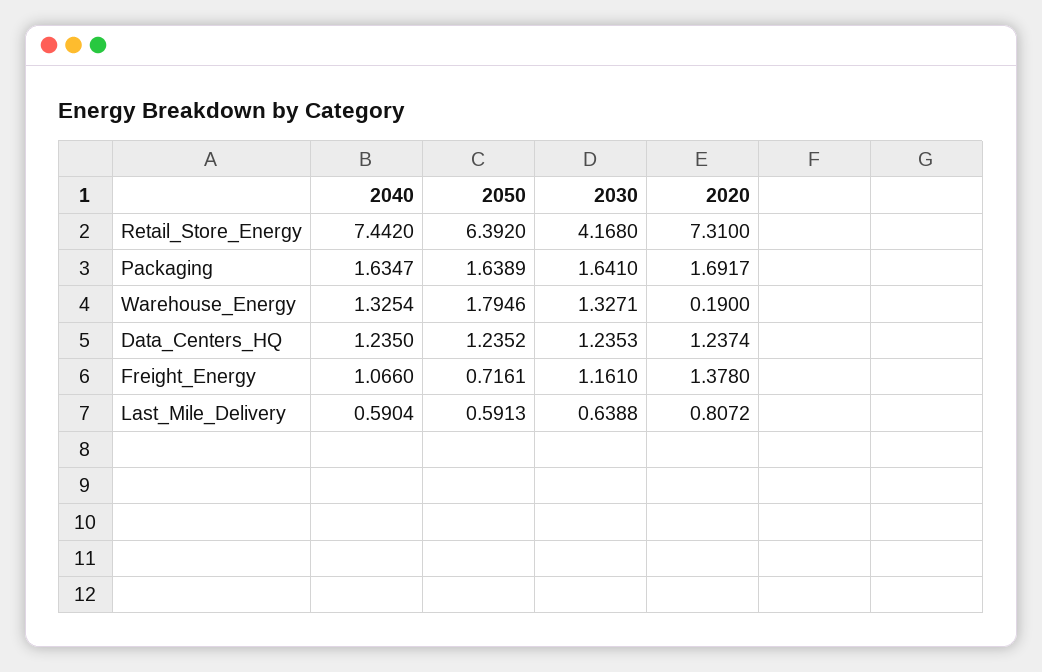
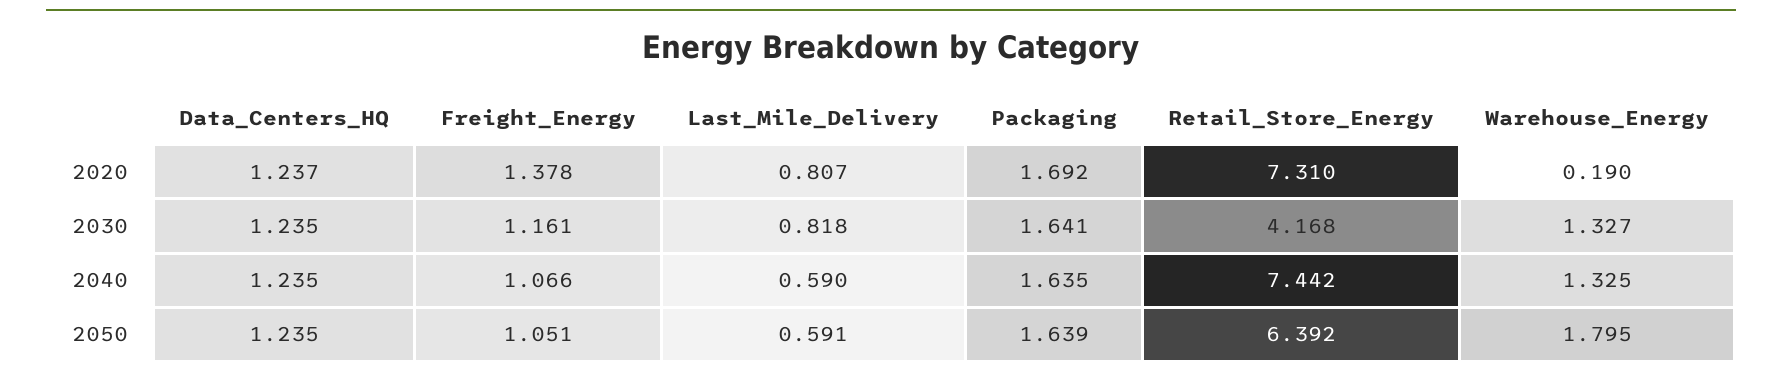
2050, Freight_Energy: 0.7161 -> 1.051
2030, Last_Mile_Delivery: 0.6388 -> 0.818

